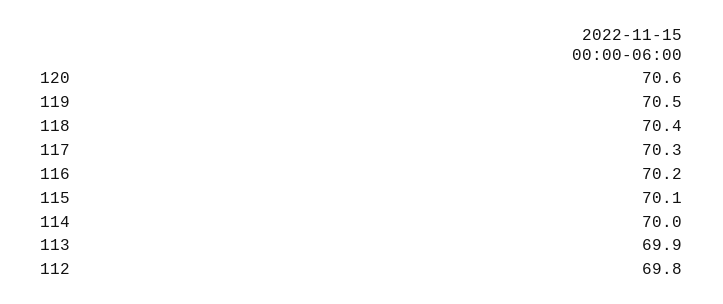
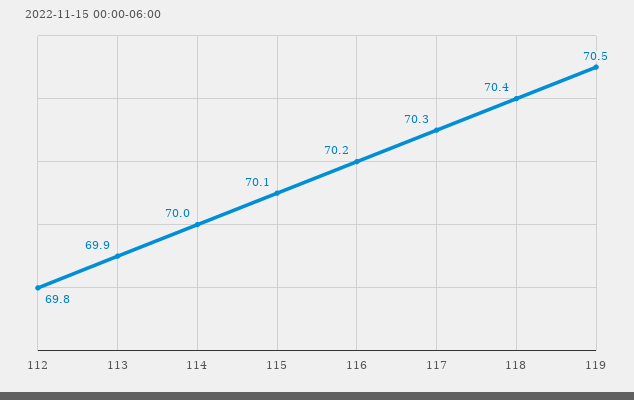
120: 70.6 -> none

